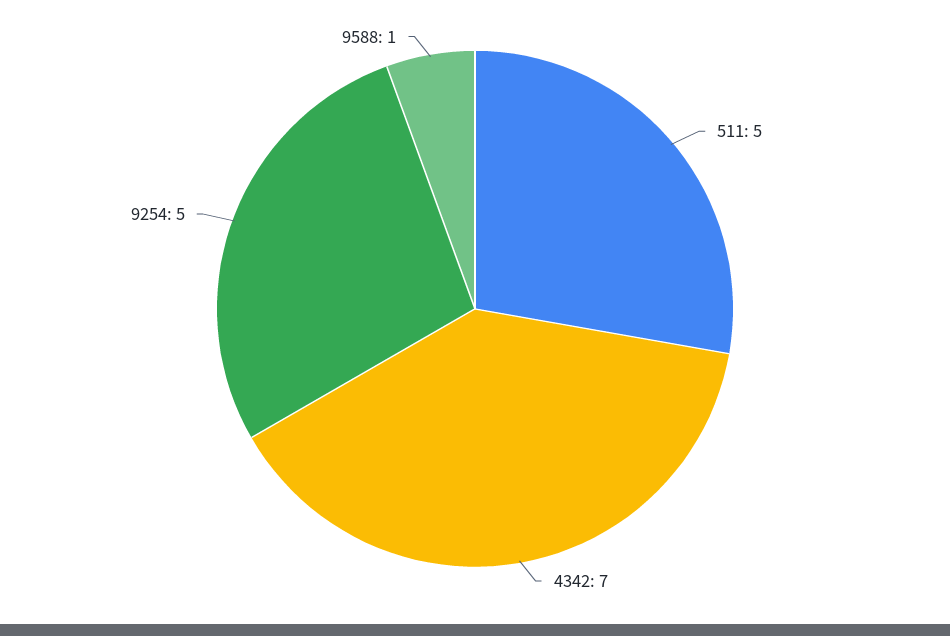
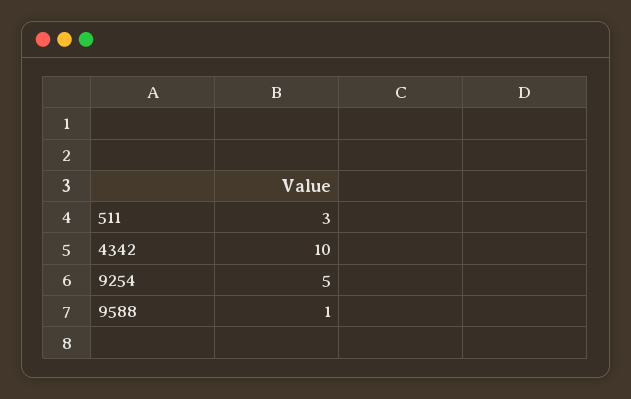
511: 5 -> 3
4342: 7 -> 10

